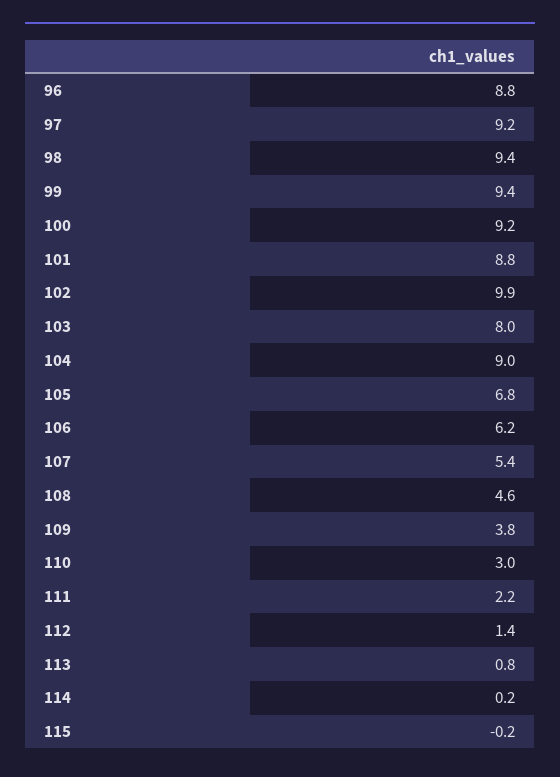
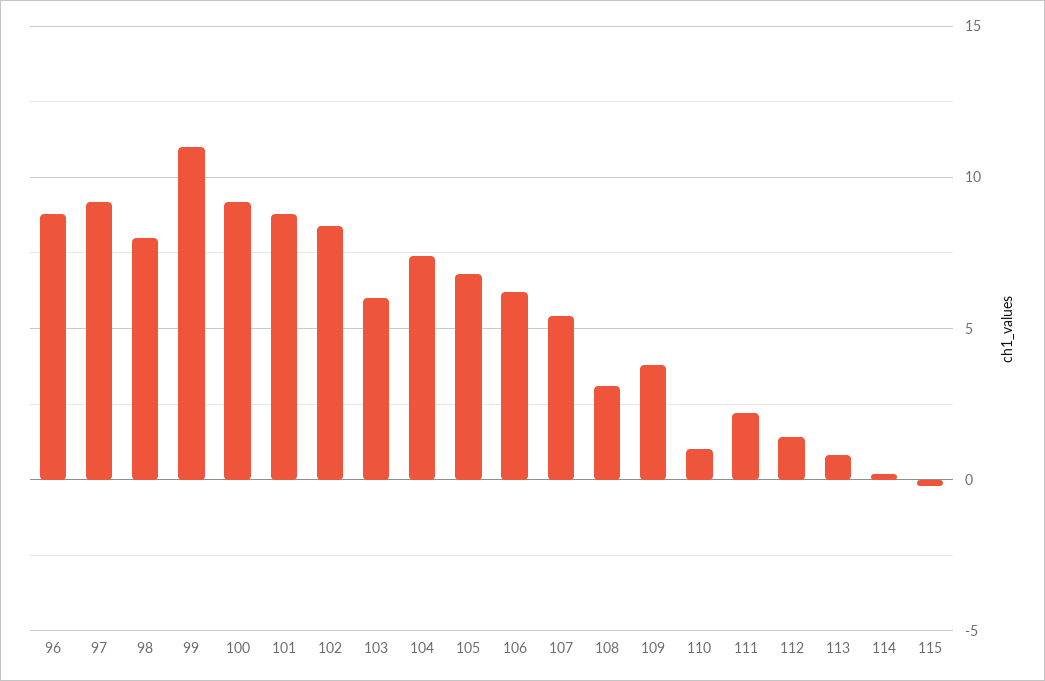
98: 9.4 -> 8
99: 9.4 -> 11
102: 9.9 -> 8.5
103: 8 -> 6
104: 9 -> 7.5
108: 4.6 -> 3
110: 3 -> 1

